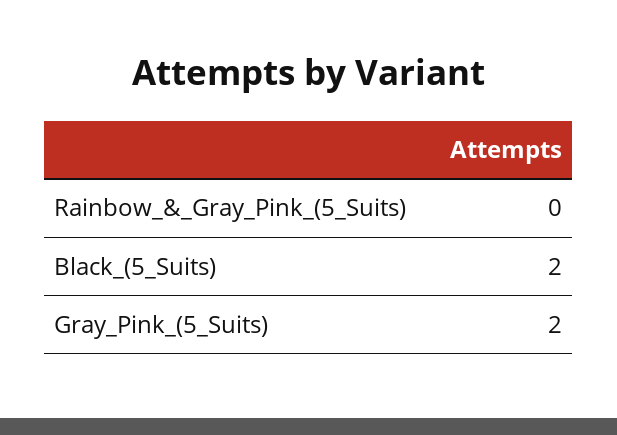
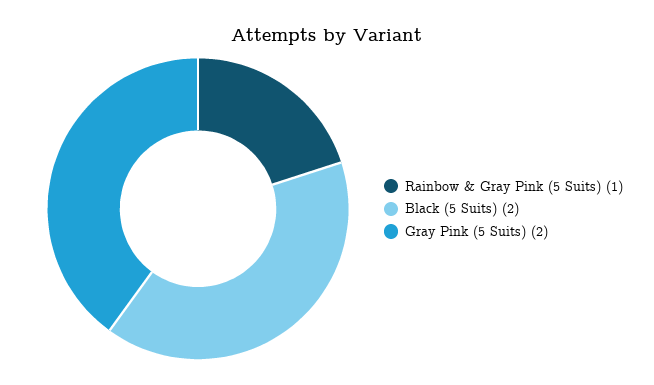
Rainbow_&_Gray_Pink_(5_Suits): 0 -> 1

